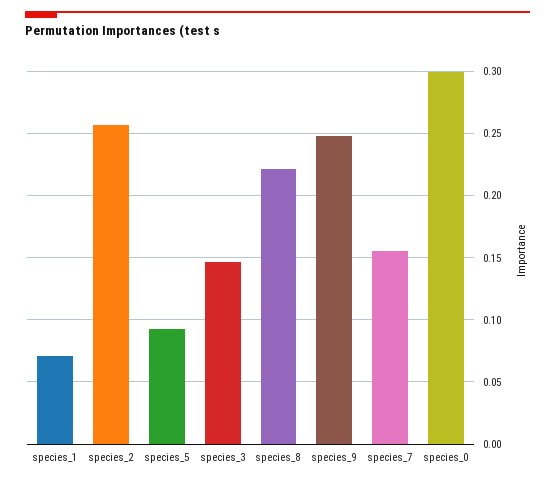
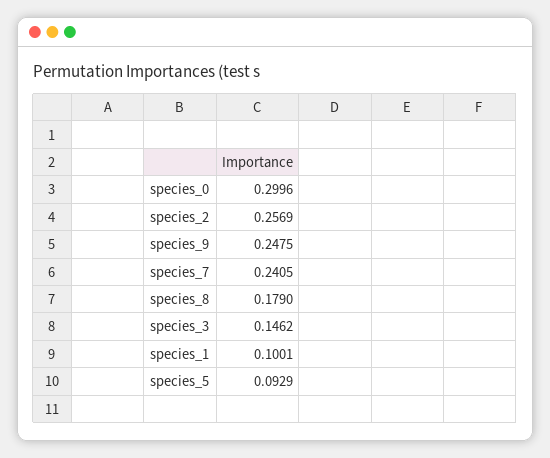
species_1: 0.07 -> 0.1001
species_8: 0.22 -> 0.179
species_7: 0.155 -> 0.2405

